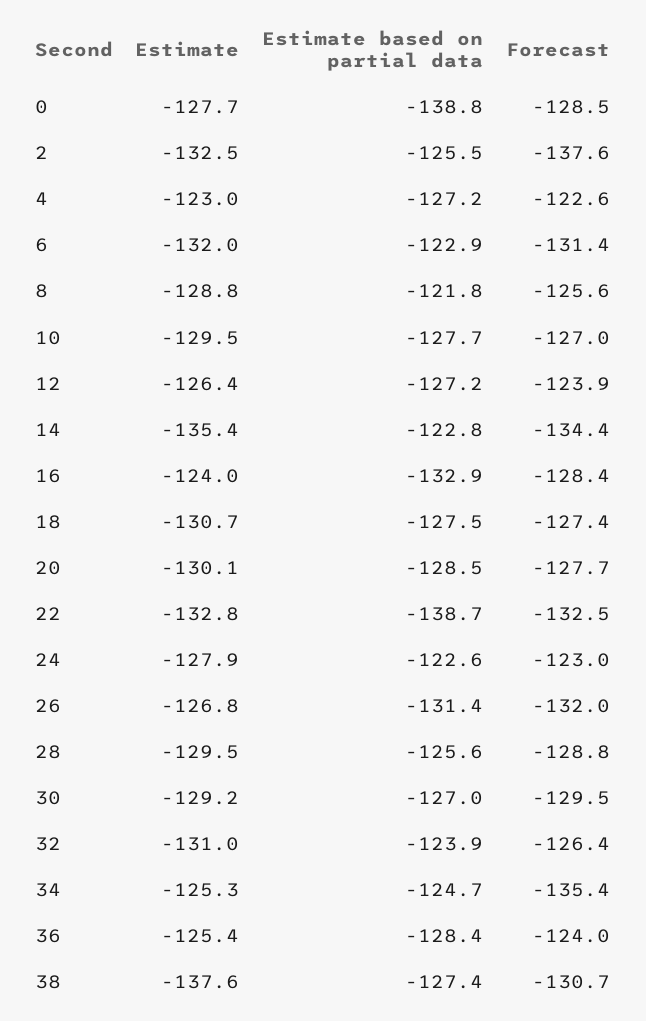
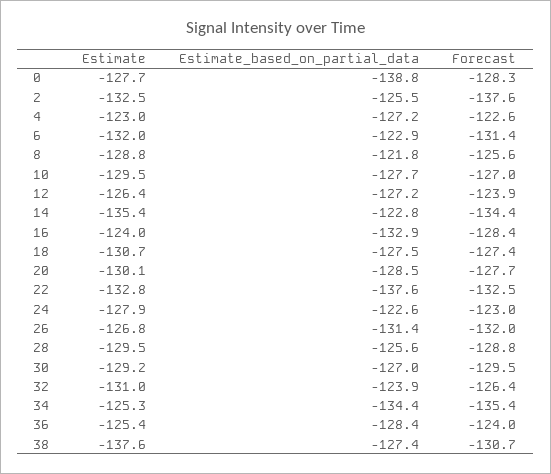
Forecast, 0: -128.5 -> -128.3
Estimate based on partial data, 22: -138.7 -> -137.6
Estimate based on partial data, 34: -124.7 -> -134.4

